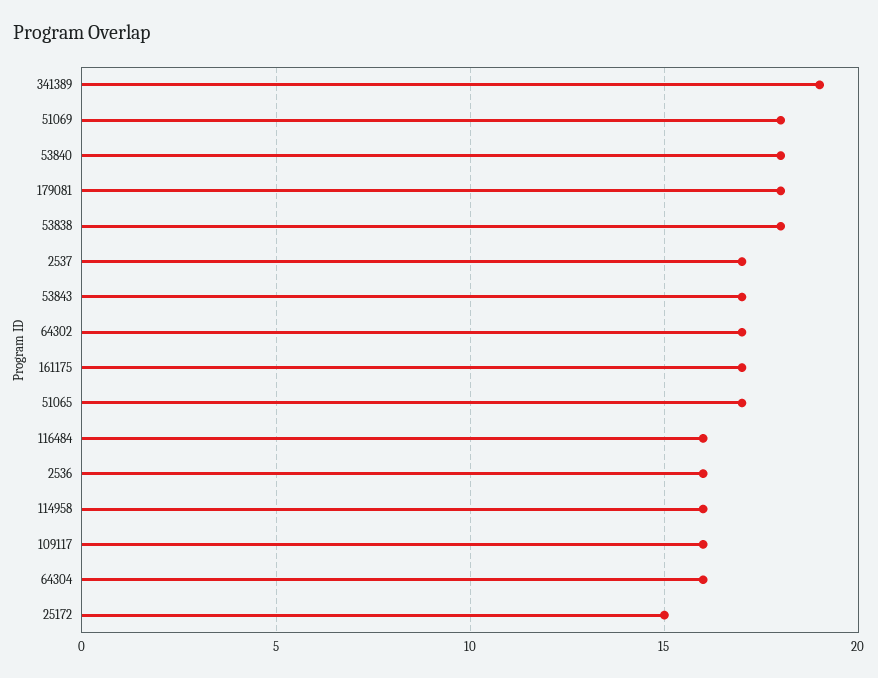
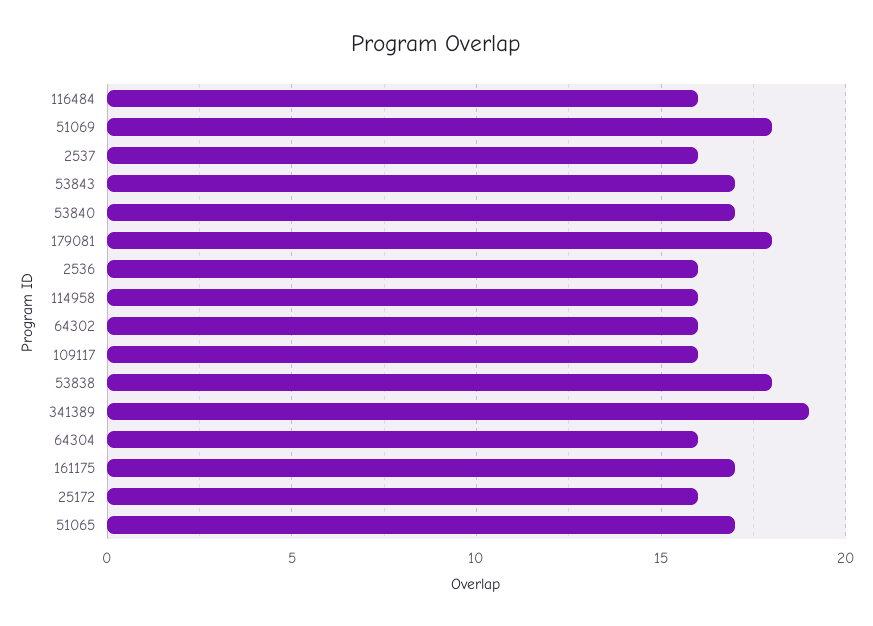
53840: 18 -> 17
2537: 17 -> 16
64302: 17 -> 16
25172: 15 -> 16

